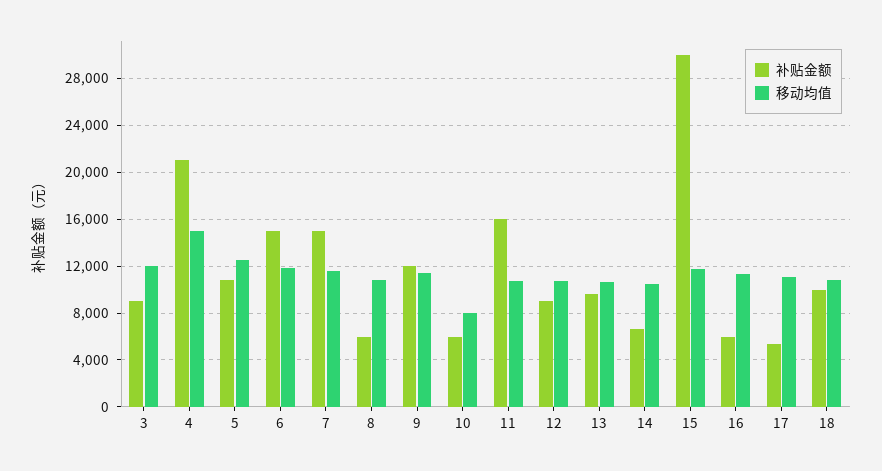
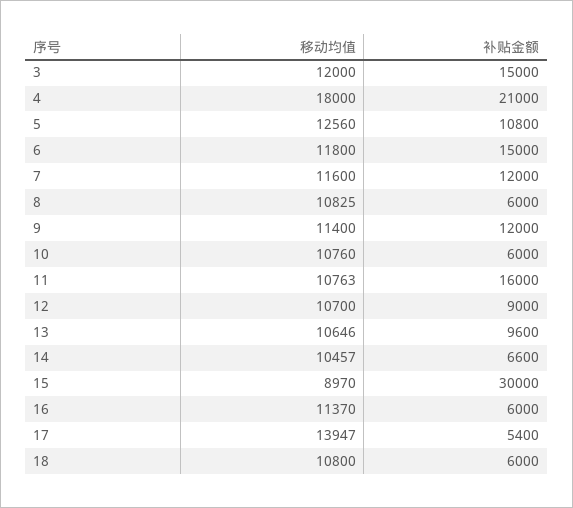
补贴金额, 3: 9000 -> 15000
移动均值, 4: 15000 -> 18000
补贴金额, 7: 15000 -> 12000
移动均值, 10: 8000 -> 10760
移动均值, 15: 12000 -> 8970
移动均值, 17: 11000 -> 13947
补贴金额, 18: 10000 -> 6000

